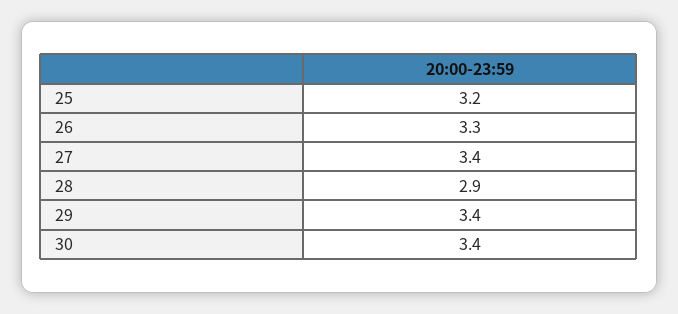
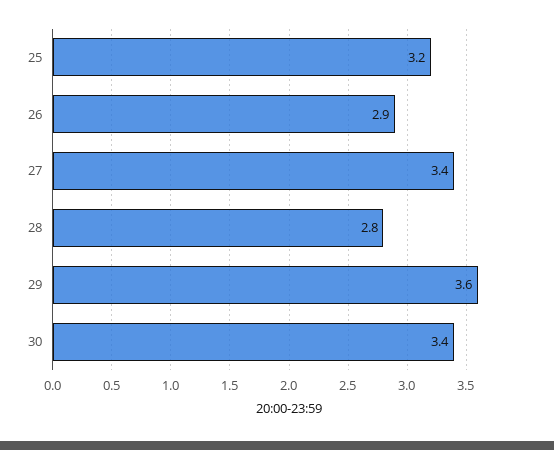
26: 3.3 -> 2.9
28: 2.9 -> 2.8
29: 3.4 -> 3.6

